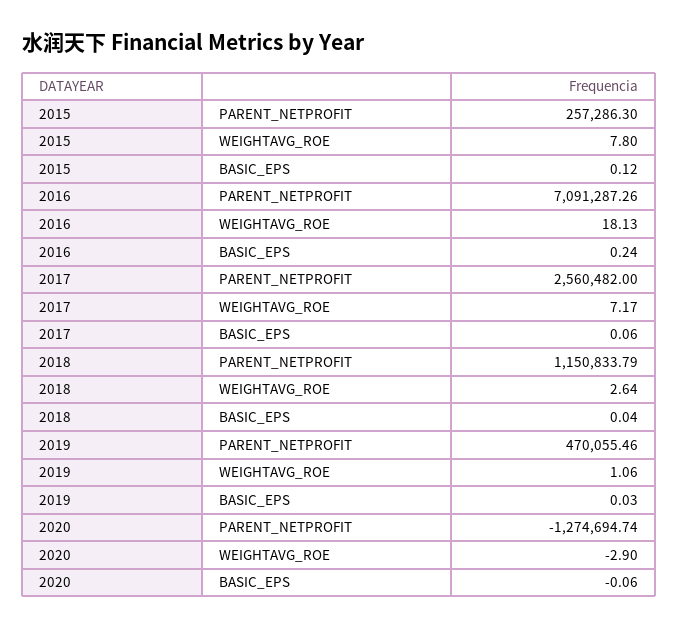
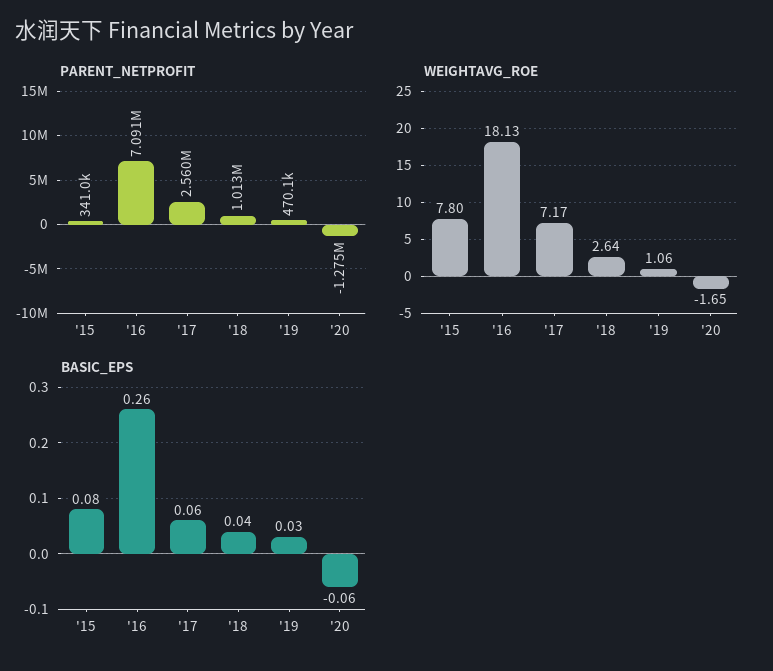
PARENT_NETPROFIT, 2015: 257286.3 -> 341000
BASIC_EPS, 2015: 0.12 -> 0.08
BASIC_EPS, 2016: 0.24 -> 0.26
PARENT_NETPROFIT, 2018: 1150833.79 -> 1013000
WEIGHTAVG_ROE, 2020: -2.9 -> -1.65

